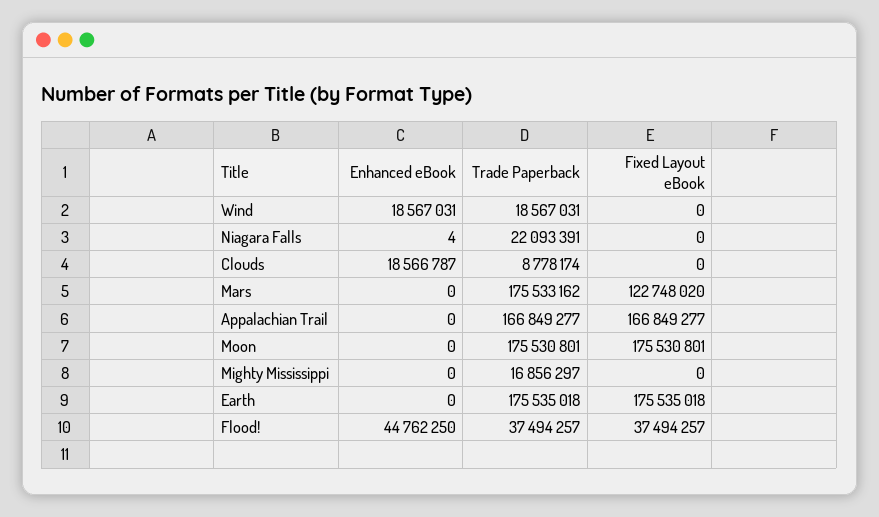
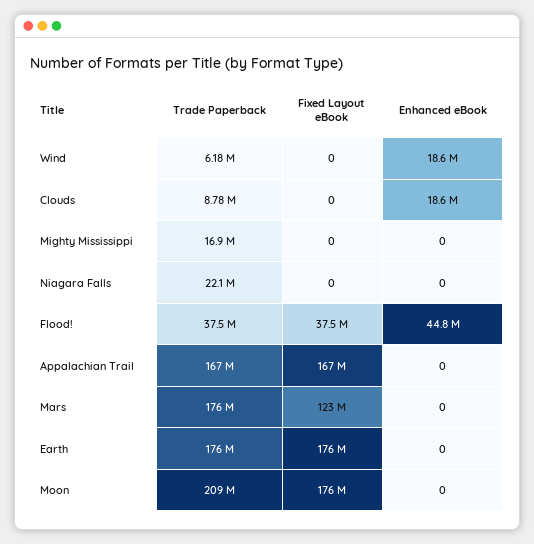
Trade Paperback, Wind: 18567031 -> 6180000
Enhanced eBook, Niagara Falls: 4 -> 0
Trade Paperback, Moon: 175530801 -> 209000000

